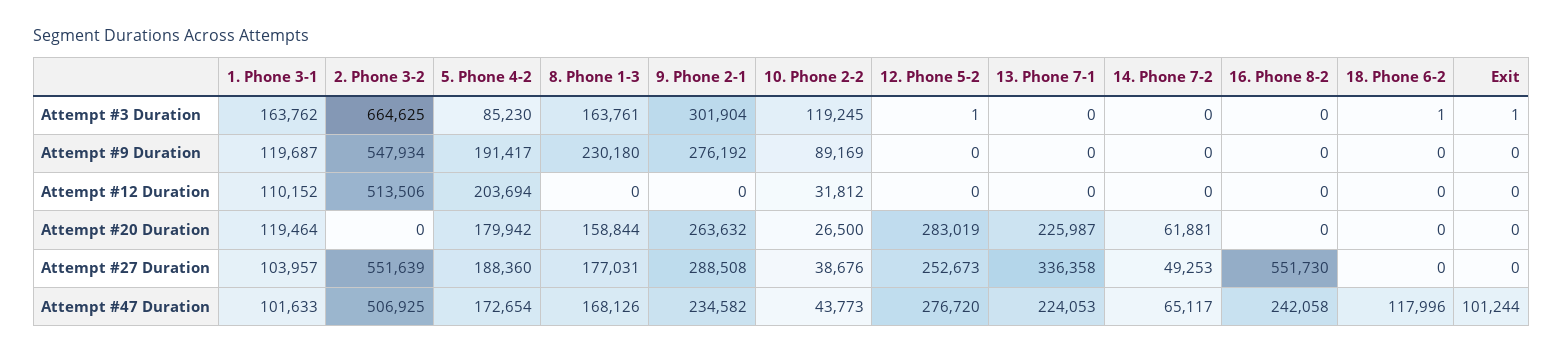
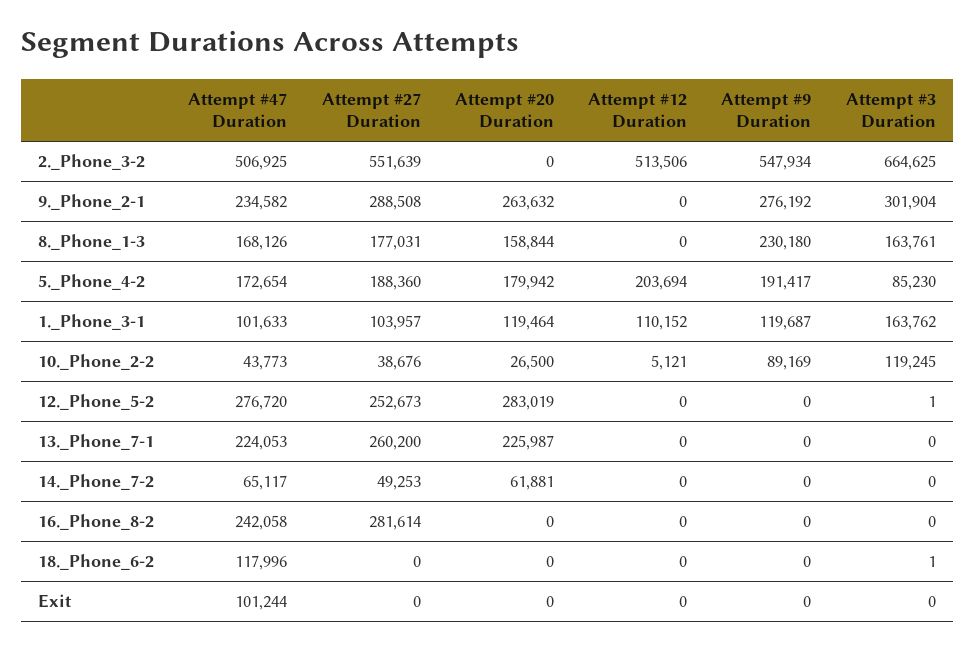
Exit, Attempt #3 Duration: 1 -> 0
10. Phone 2-2, Attempt #12 Duration: 31812 -> 5121
13. Phone 7-1, Attempt #27 Duration: 336358 -> 260200
16. Phone 8-2, Attempt #27 Duration: 551730 -> 281614

